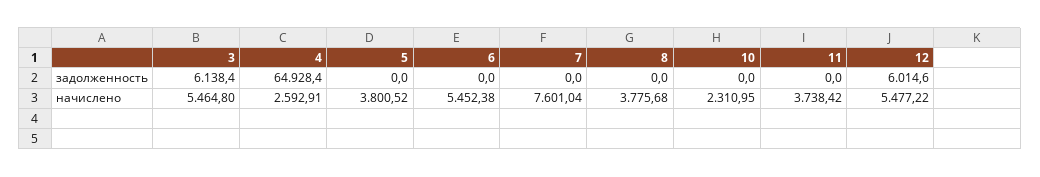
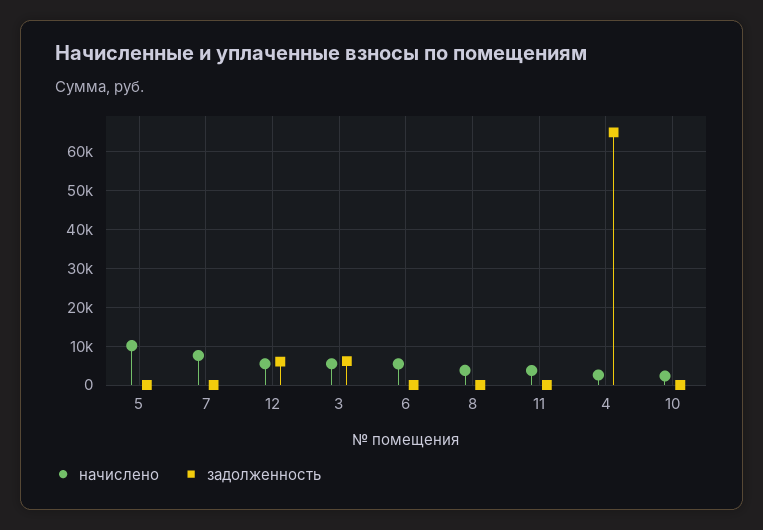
начислено, 5: 3800.52 -> 10000

